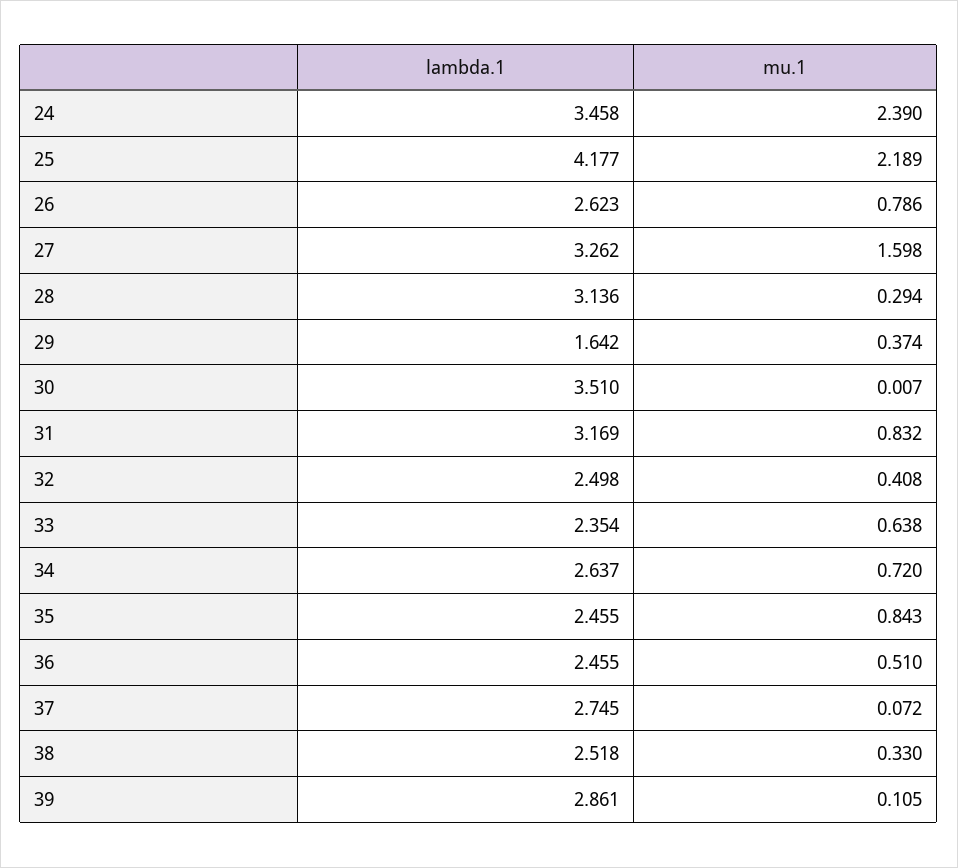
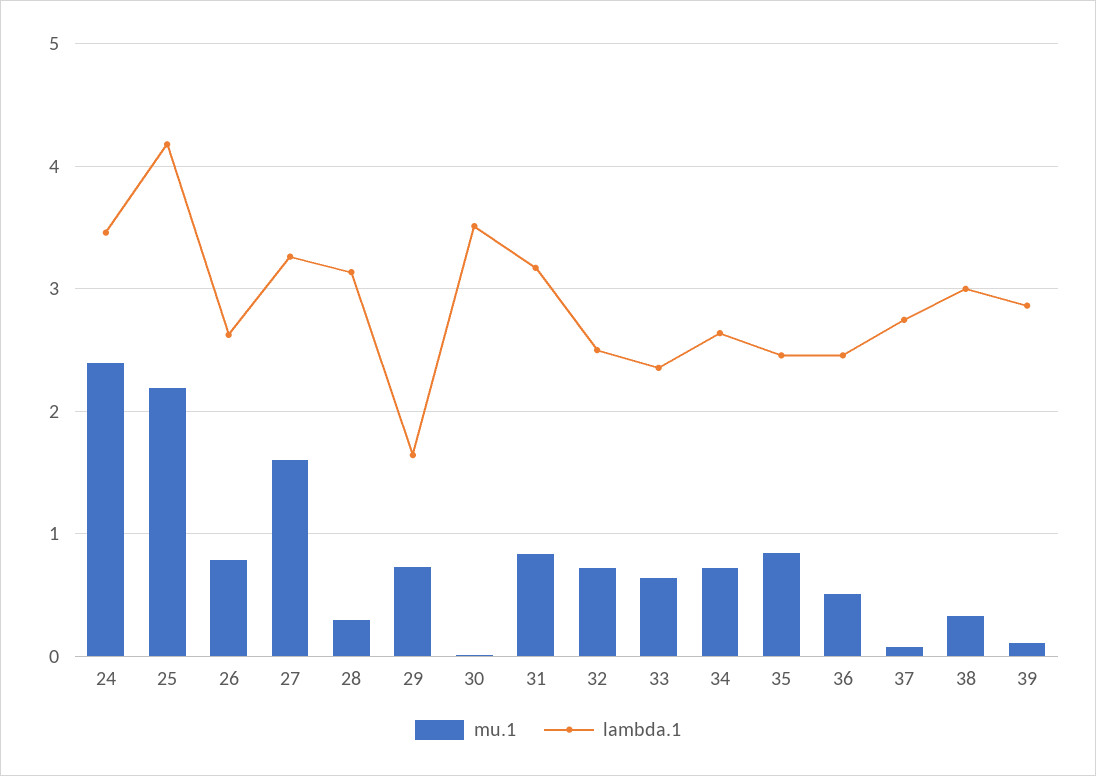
mu.1, 29: 0.374 -> 0.7
mu.1, 32: 0.408 -> 0.7
lambda.1, 38: 2.518 -> 3

